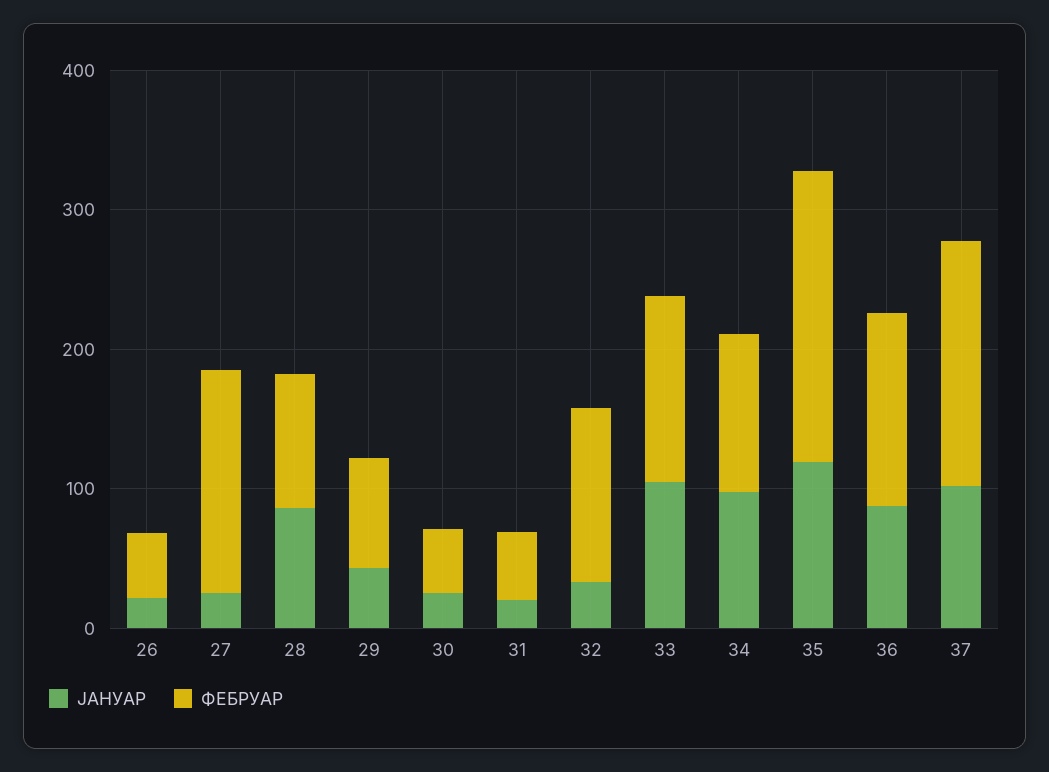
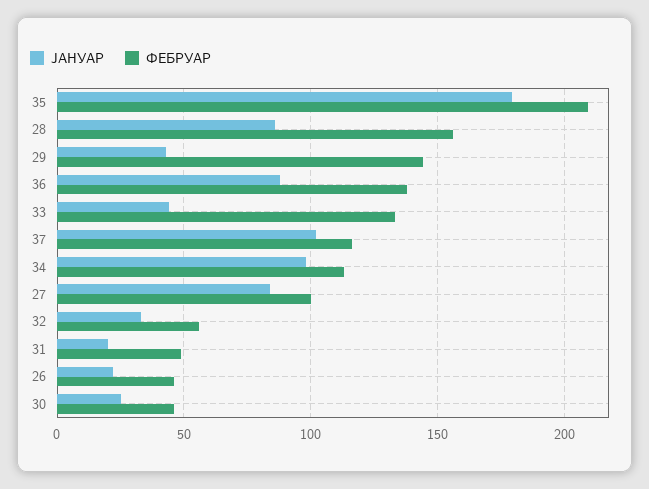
ЈАНУАР, 27: 20 -> 85
ФЕБРУАР, 27: 160 -> 100
ФЕБРУАР, 28: 100 -> 155
ФЕБРУАР, 29: 80 -> 145
ФЕБРУАР, 32: 120 -> 55
ЈАНУАР, 33: 100 -> 45
ЈАНУАР, 35: 120 -> 180
ФЕБРУАР, 37: 180 -> 115

